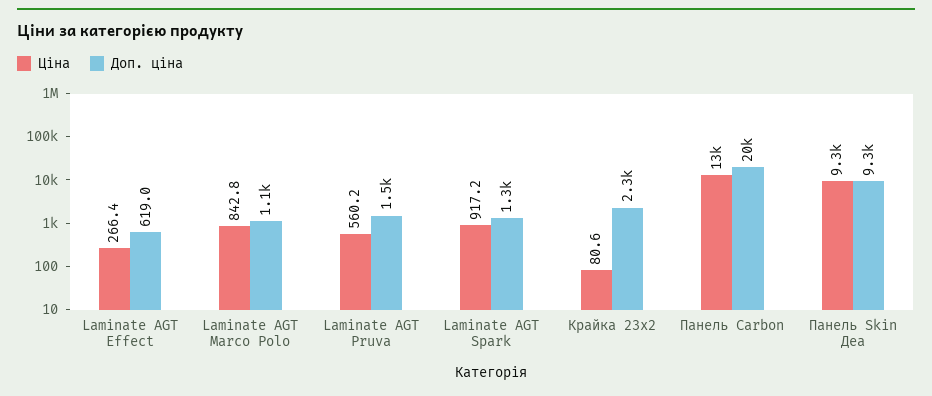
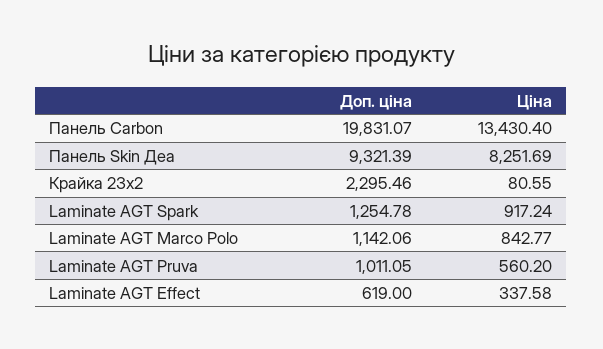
Ціна, Laminate AGT Effect: 266.4 -> 337.58
Доп. ціна, Laminate AGT Pruva: 1500 -> 1011.05
Ціна, Панель Skin Деа: 9300 -> 8251.69

